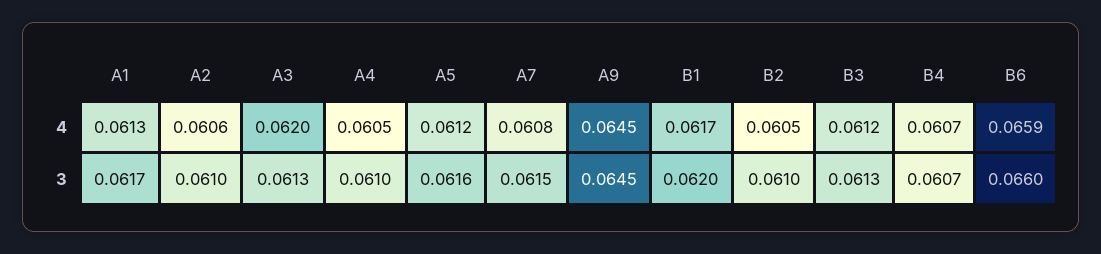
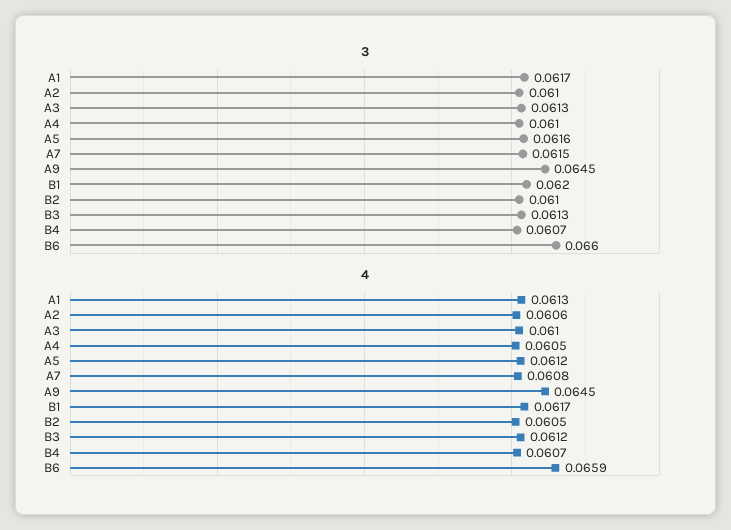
4, A3: 0.062 -> 0.061

